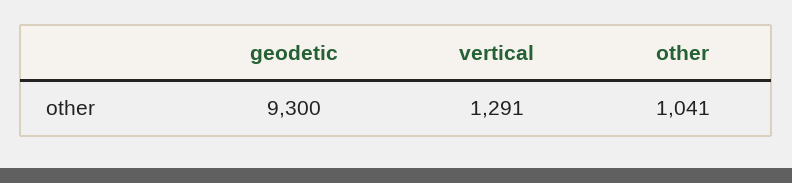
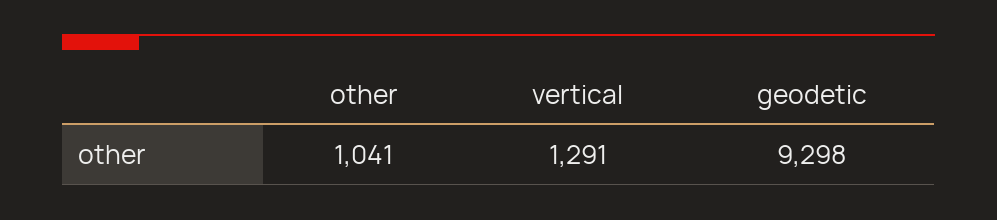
geodetic: 9300 -> 9298

